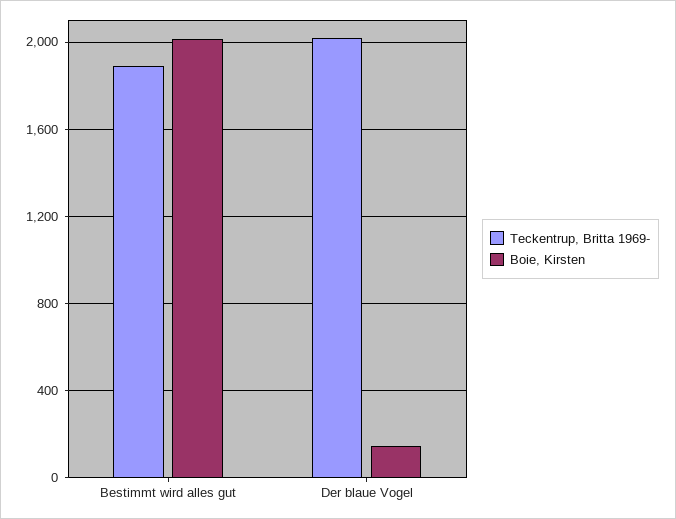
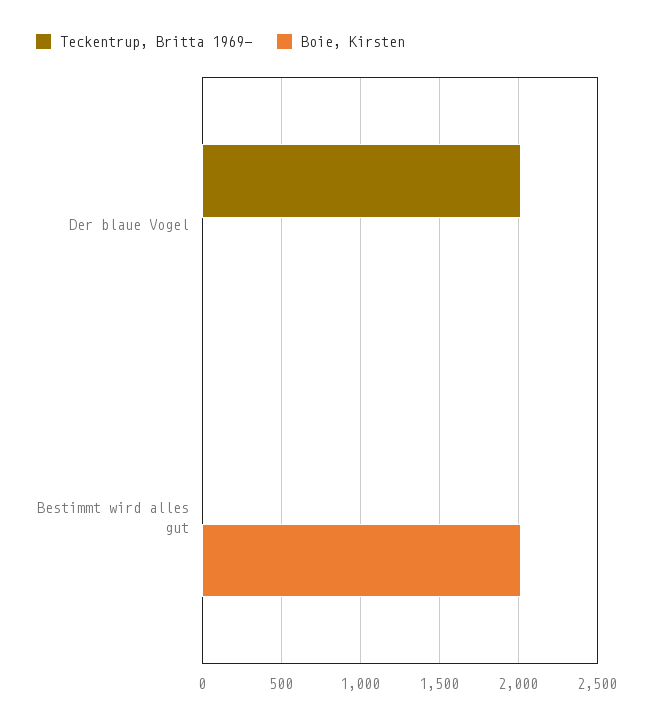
Teckentrup, Britta 1969-, Bestimmt wird alles gut: 1900 -> 0
Boie, Kirsten, Der blaue Vogel: 150 -> 0

